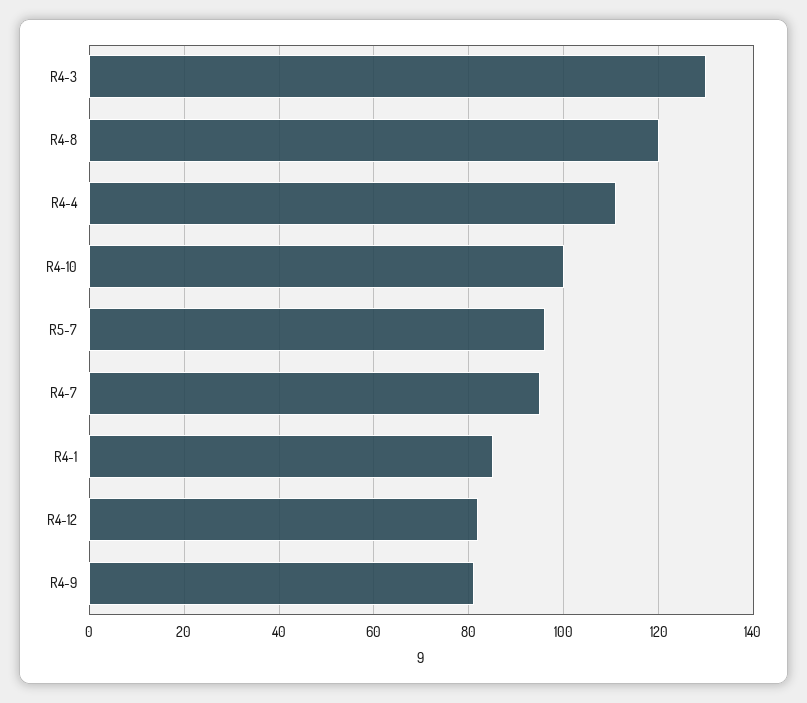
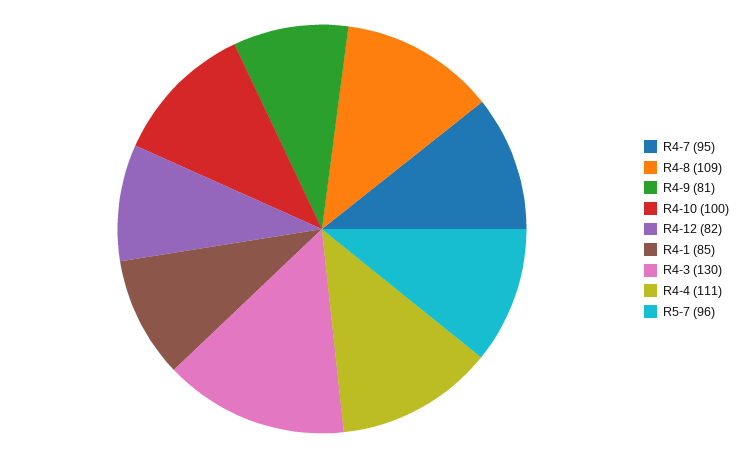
R4-8: 120 -> 109

